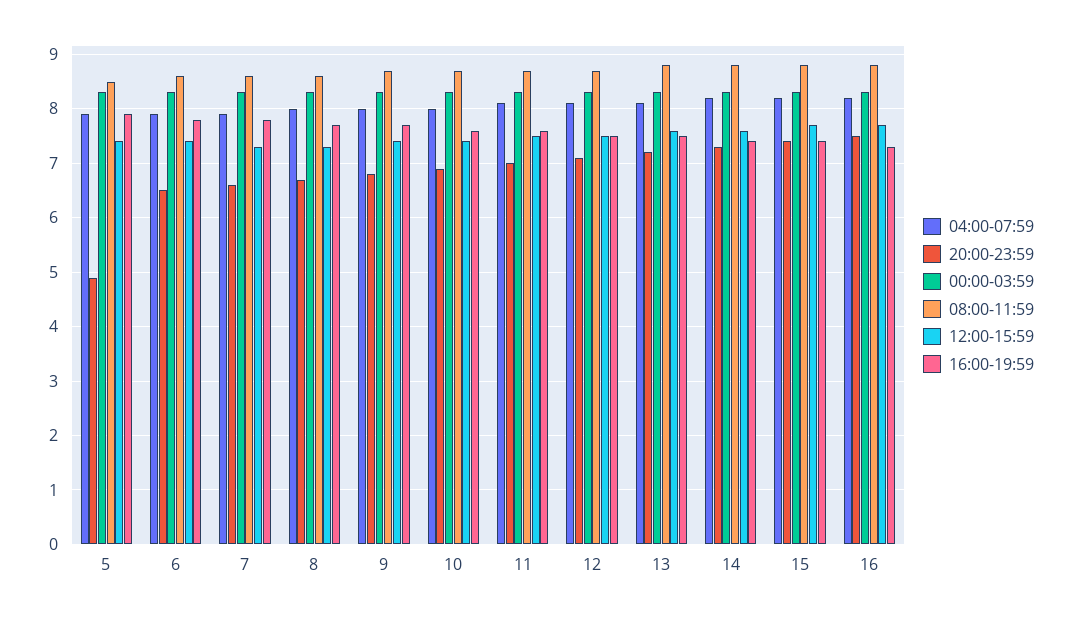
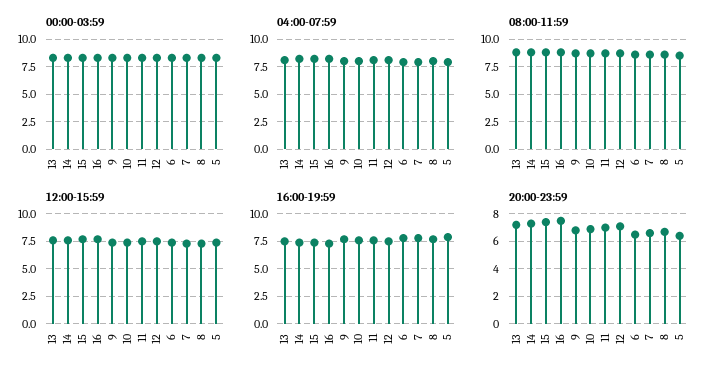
20:00-23:59, 5: 5 -> 6.5

